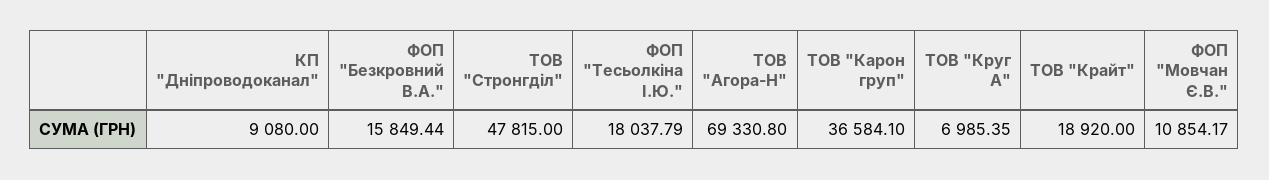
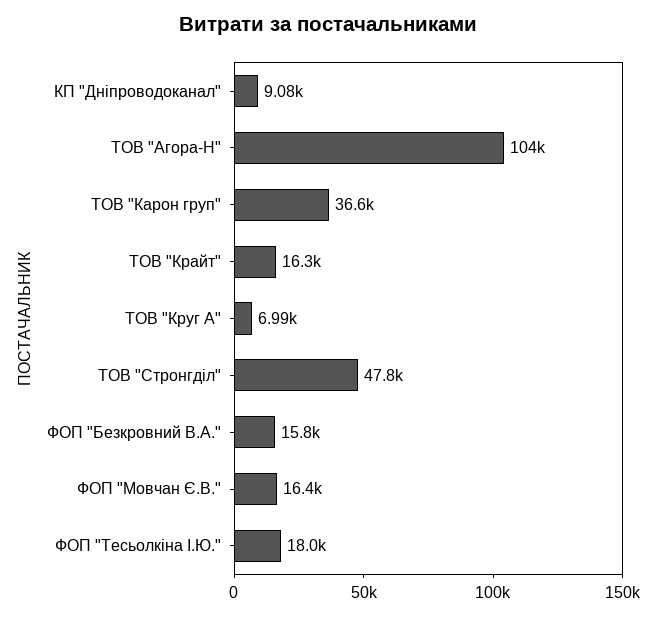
ТОВ "Агора-Н": 69330.8 -> 104000
ТОВ "Крайт": 18920 -> 16300
ФОП "Мовчан Є.В.": 10854.17 -> 16400

